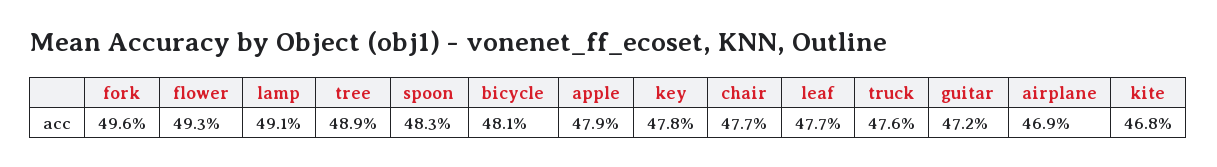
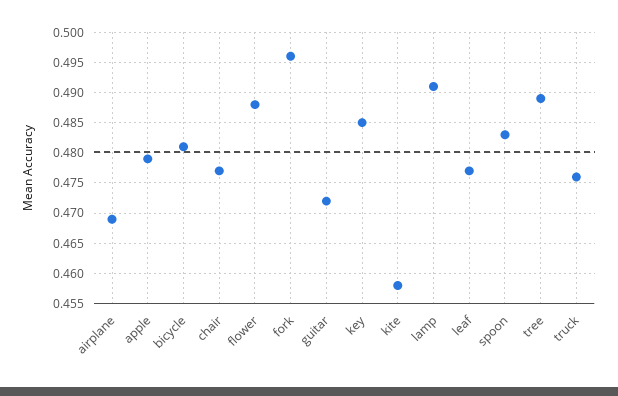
flower: 0.493 -> 0.488
key: 0.478 -> 0.485
kite: 0.468 -> 0.458

